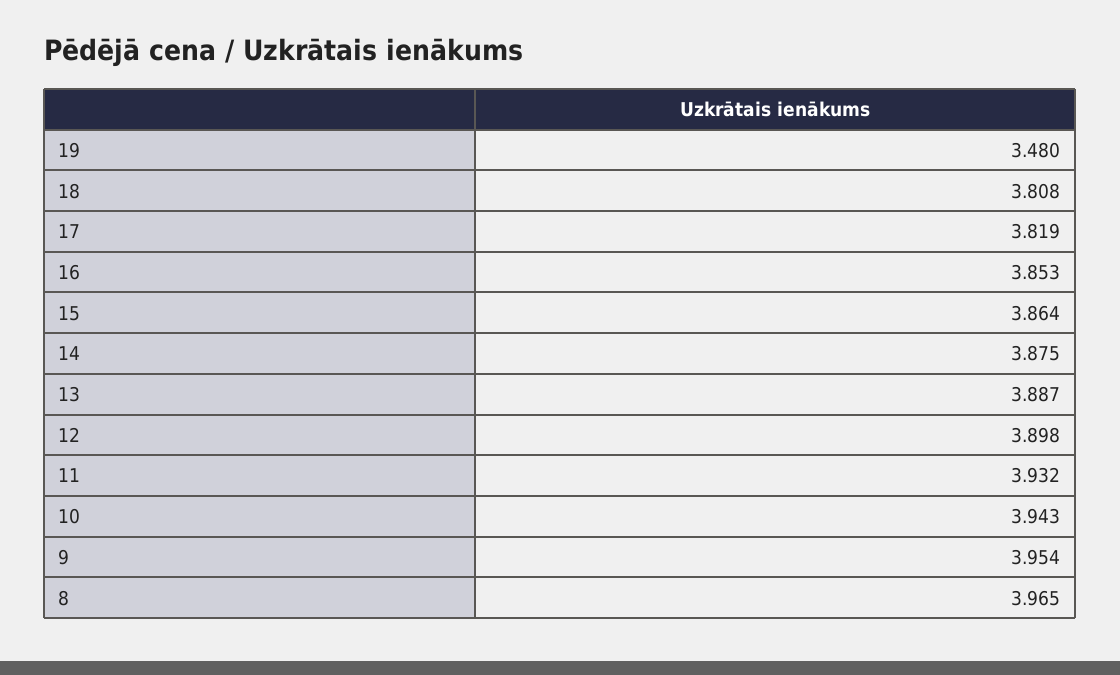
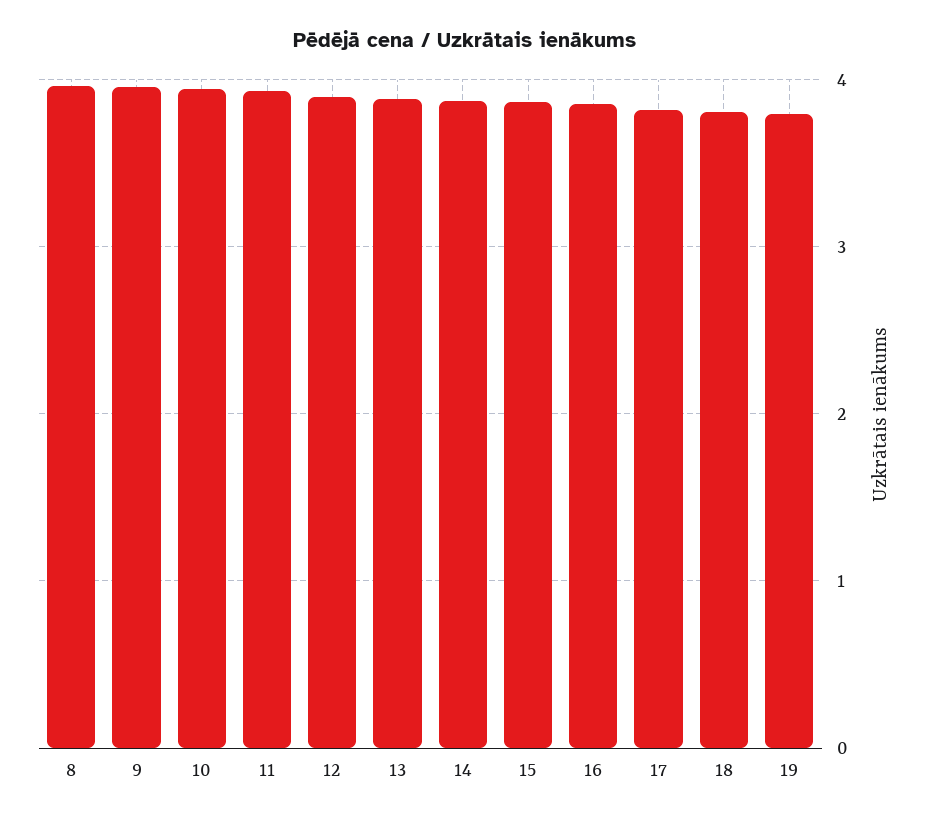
19: 3.48 -> 3.8

